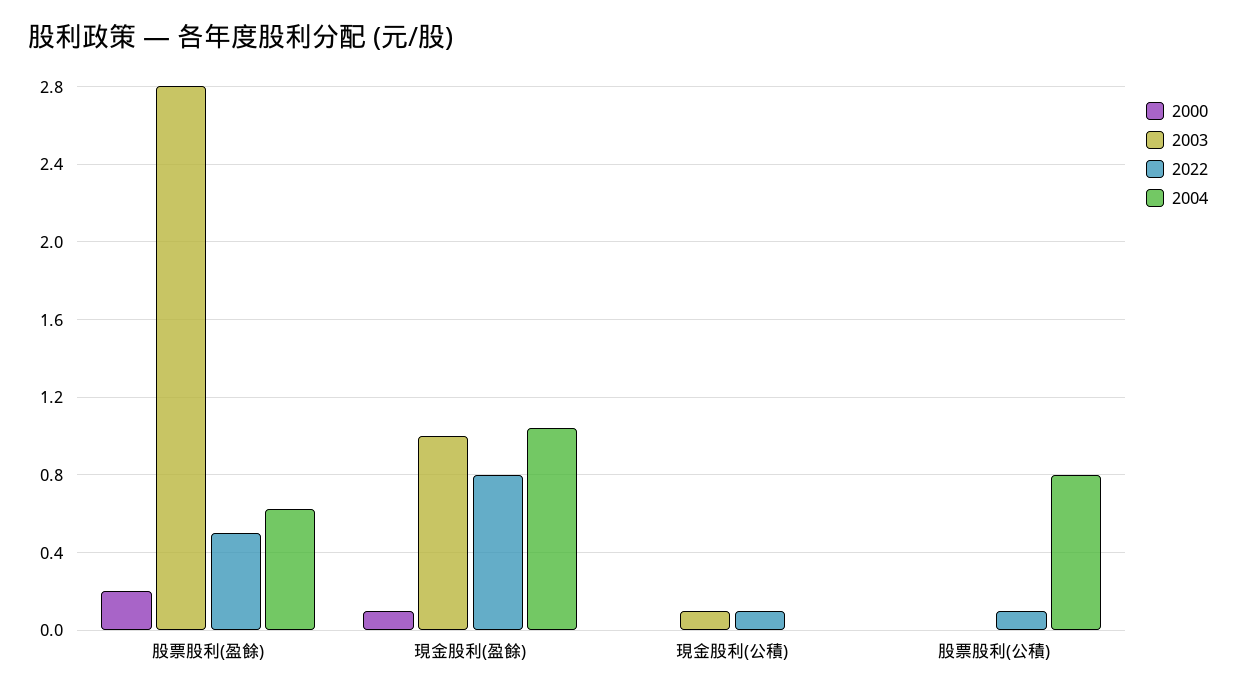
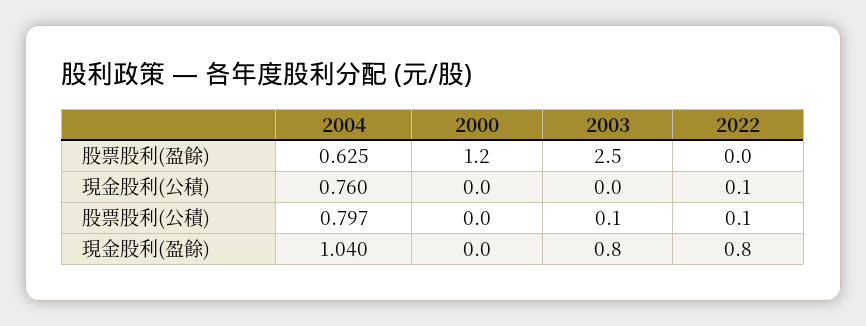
2000, 股票股利(盈餘): 0.2 -> 1.2
2003, 股票股利(盈餘): 2.8 -> 2.5
2022, 股票股利(盈餘): 0.5 -> 0
2000, 現金股利(盈餘): 0.1 -> 0
2003, 現金股利(盈餘): 1 -> 0.8
2003, 現金股利(公積): 0.1 -> 0
2004, 現金股利(公積): 0 -> 0.76
2003, 股票股利(公積): 0 -> 0.1

